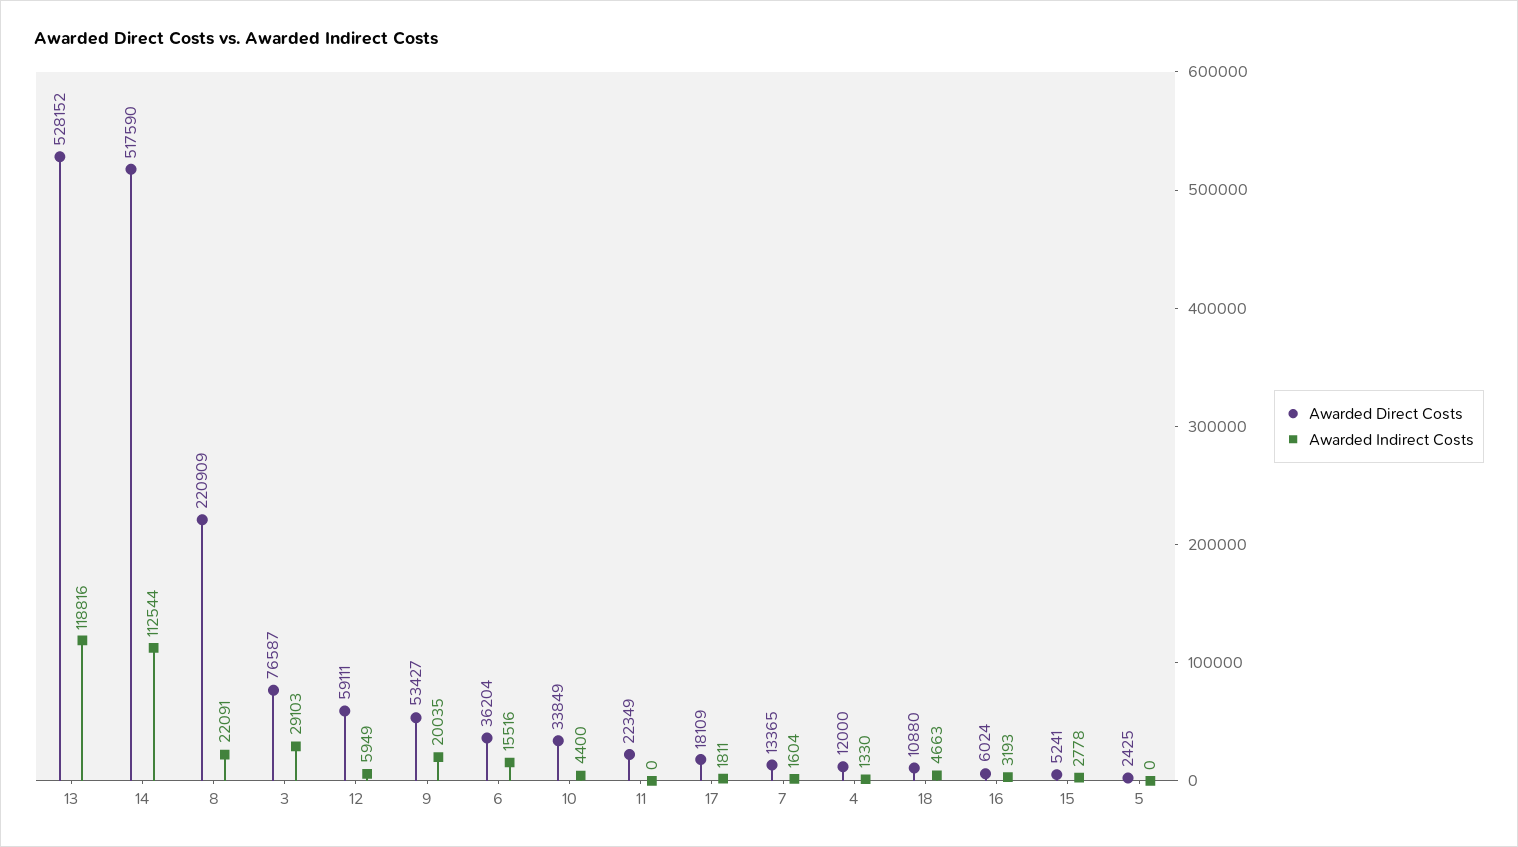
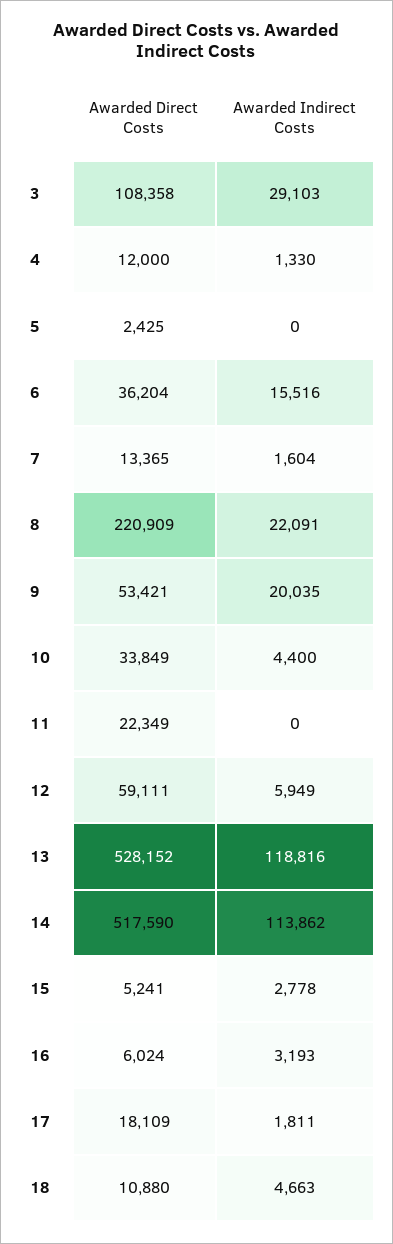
Awarded Indirect Costs, 14: 112544 -> 113862
Awarded Direct Costs, 3: 76587 -> 108358
Awarded Direct Costs, 9: 53427 -> 53421

